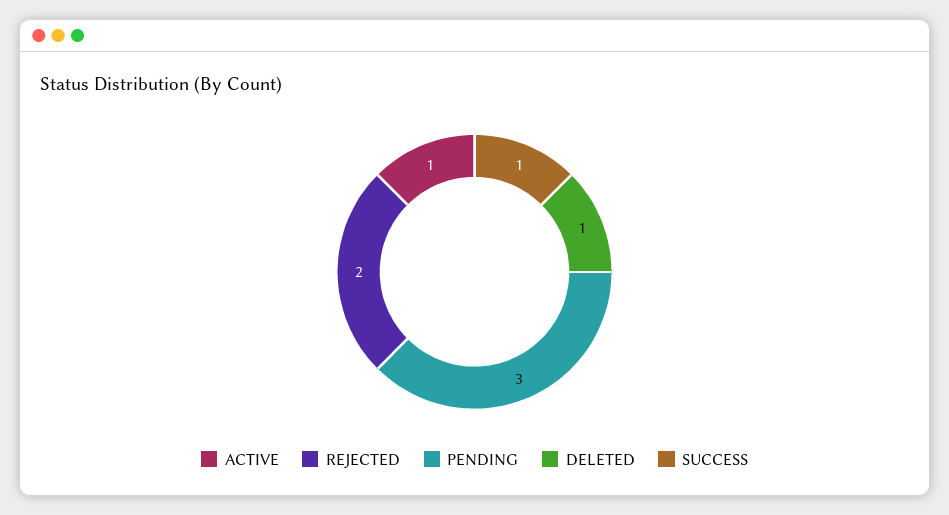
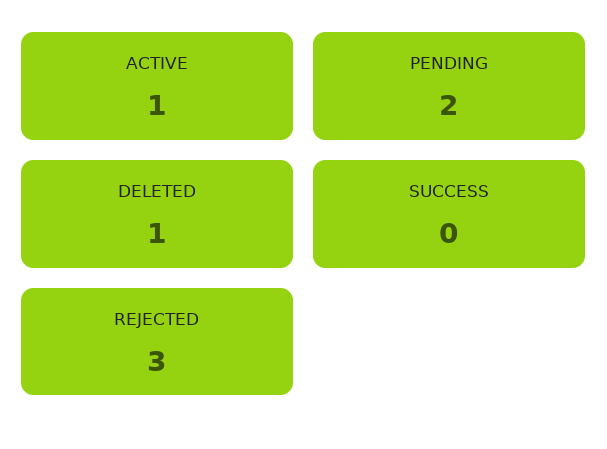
REJECTED: 2 -> 3
PENDING: 3 -> 2
SUCCESS: 1 -> 0

